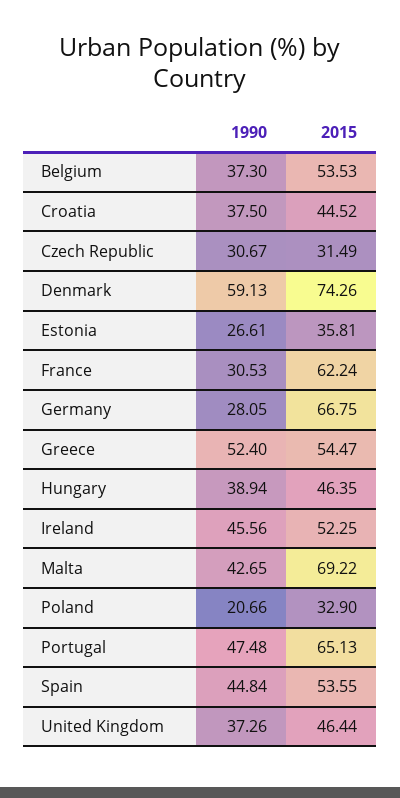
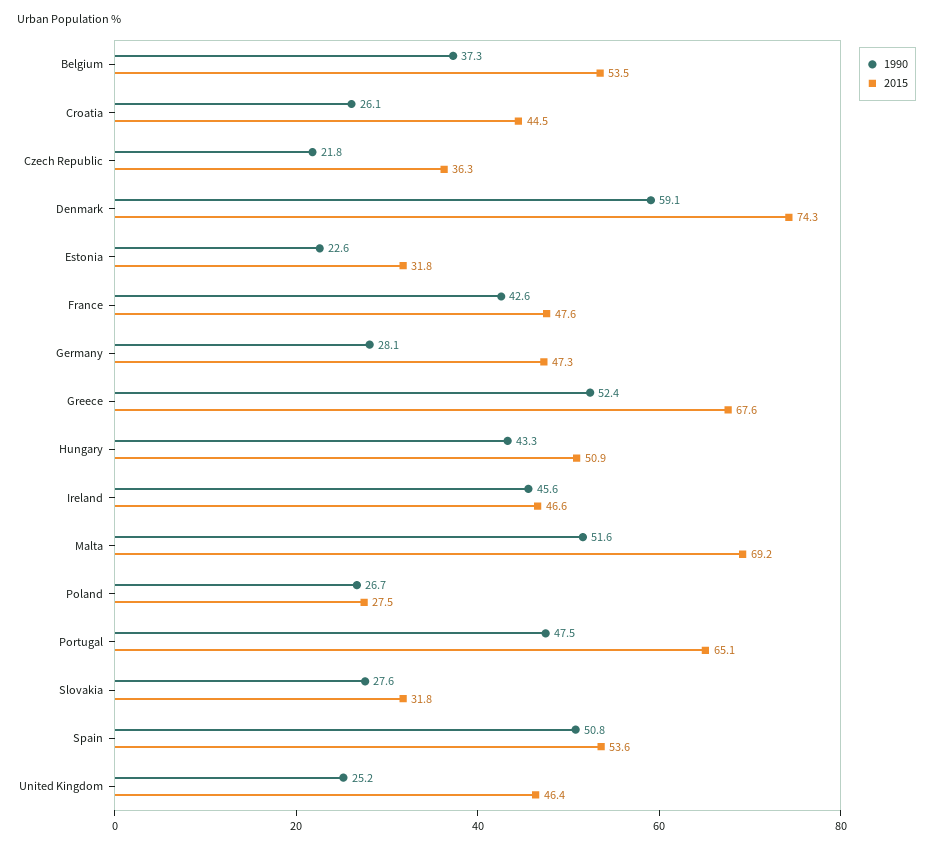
1990, Croatia: 37.5 -> 26.1
1990, Czech Republic: 30.67 -> 21.8
2015, Czech Republic: 31.49 -> 36.3
1990, Estonia: 26.61 -> 22.6
2015, Estonia: 35.81 -> 31.8
1990, France: 30.53 -> 42.6
2015, France: 62.24 -> 47.6
2015, Germany: 66.75 -> 47.3
2015, Greece: 54.47 -> 67.6
1990, Hungary: 38.94 -> 43.3
2015, Hungary: 46.35 -> 50.9
2015, Ireland: 52.25 -> 46.6
1990, Malta: 42.65 -> 51.6
1990, Poland: 20.66 -> 26.7
2015, Poland: 32.9 -> 27.5
1990, Spain: 44.84 -> 50.8
1990, United Kingdom: 37.26 -> 25.2
1990, Slovakia: none -> 27.6
2015, Slovakia: none -> 31.8

